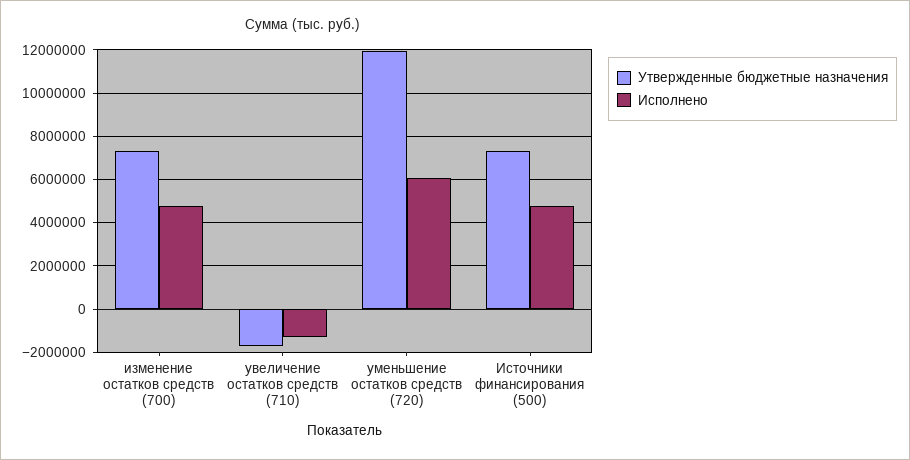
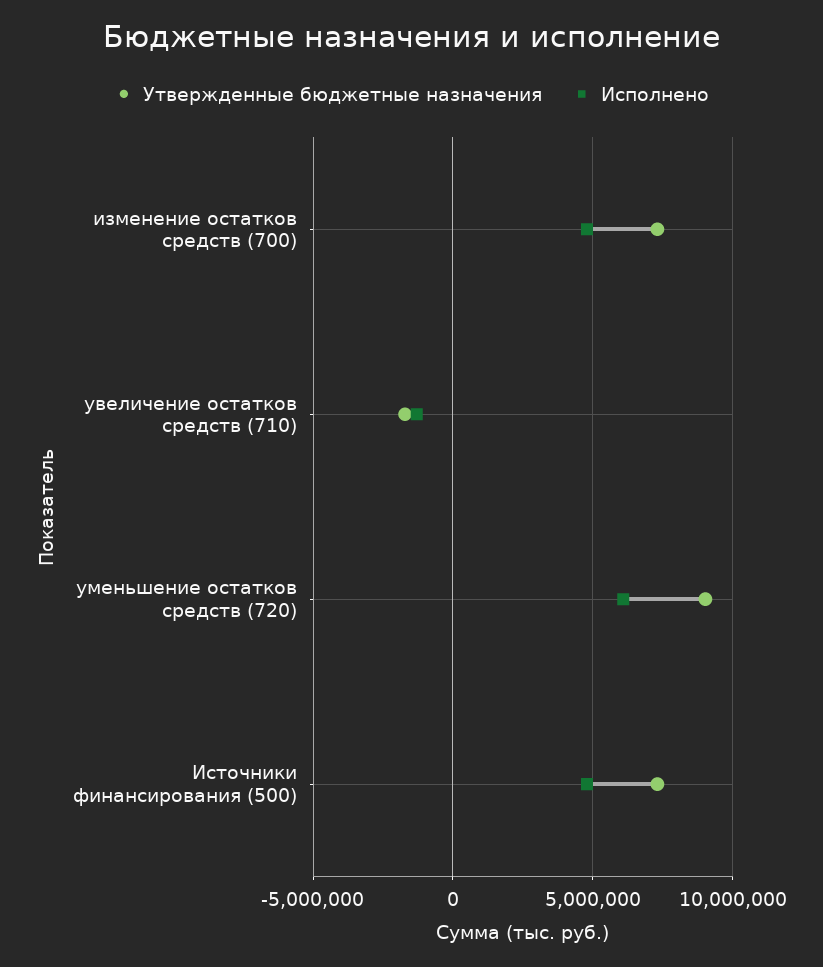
Утвержденные бюджетные назначения, уменьшение остатков средств (720): 12000000 -> 9000000

